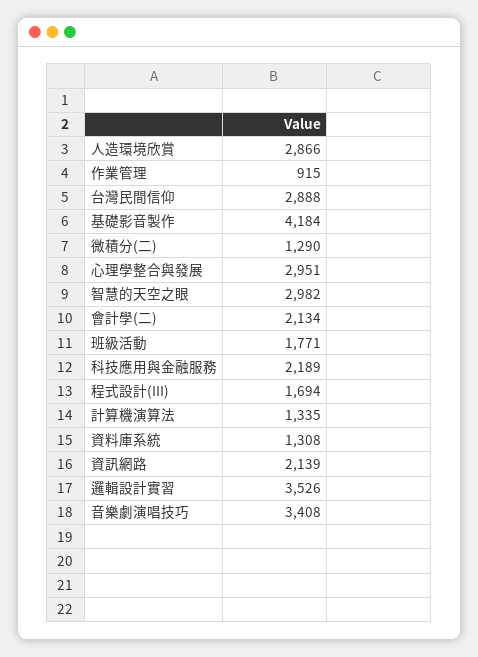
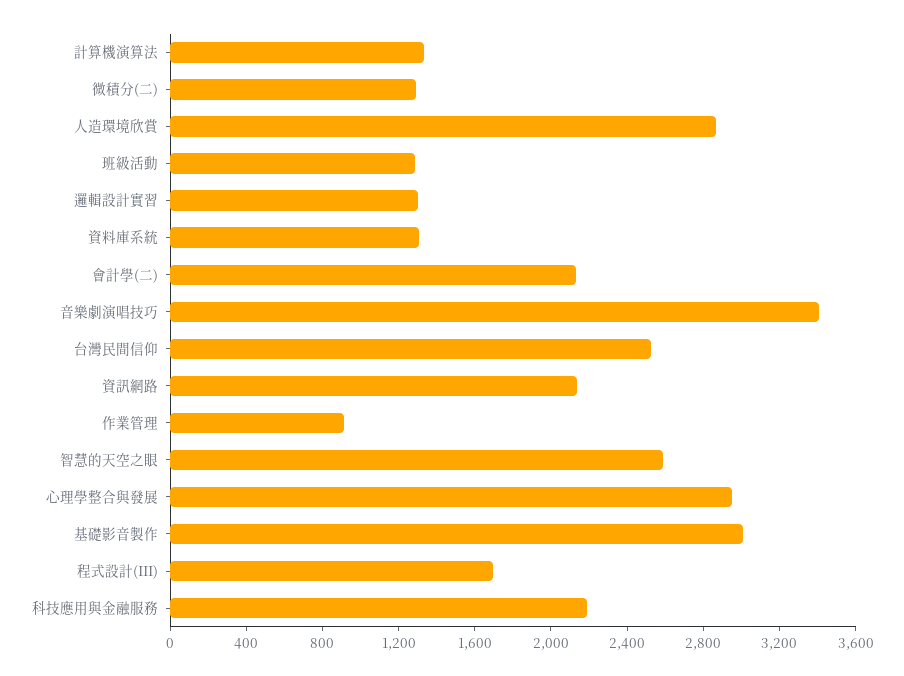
台灣民間信仰: 2888 -> 2500
基礎影音製作: 4184 -> 3000
智慧的天空之眼: 2982 -> 2600
班級活動: 1771 -> 1300
邏輯設計實習: 3526 -> 1300

